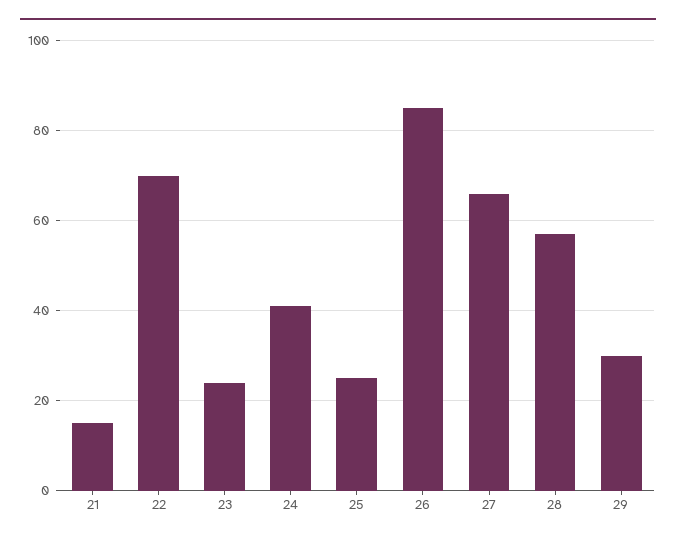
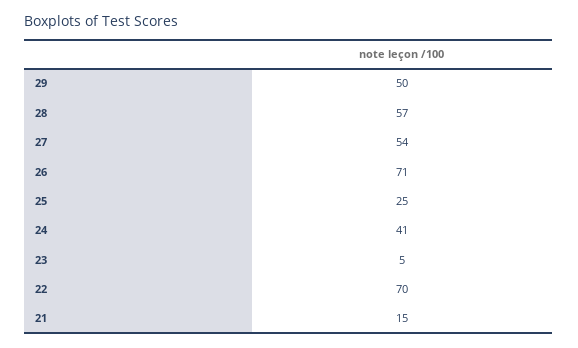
23: 25 -> 5
26: 85 -> 71
27: 65 -> 54
29: 30 -> 50

